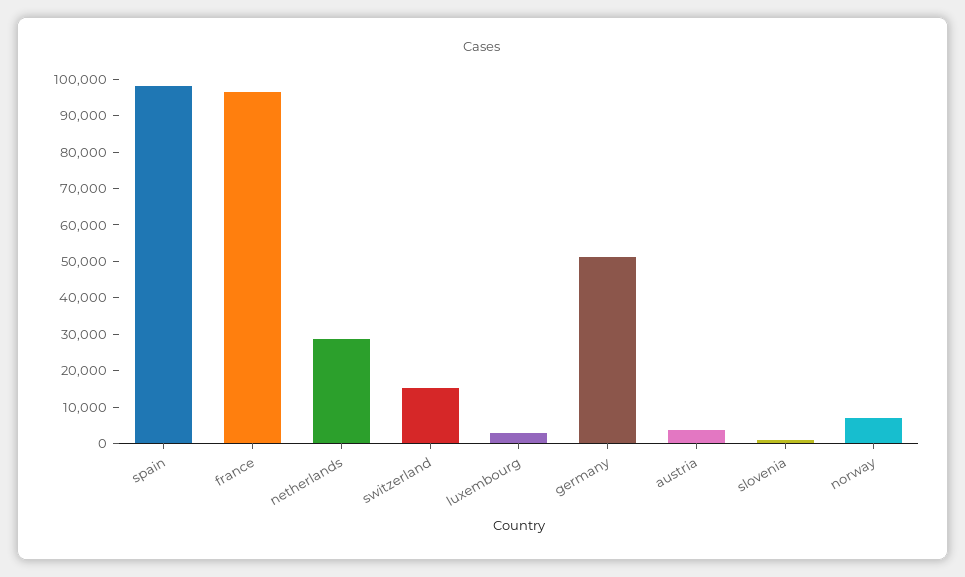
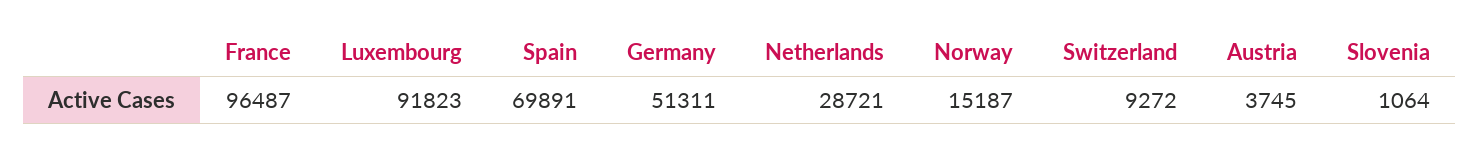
spain: 97500 -> 69891
switzerland: 15000 -> 9272
luxembourg: 2500 -> 91823
norway: 7500 -> 15187

